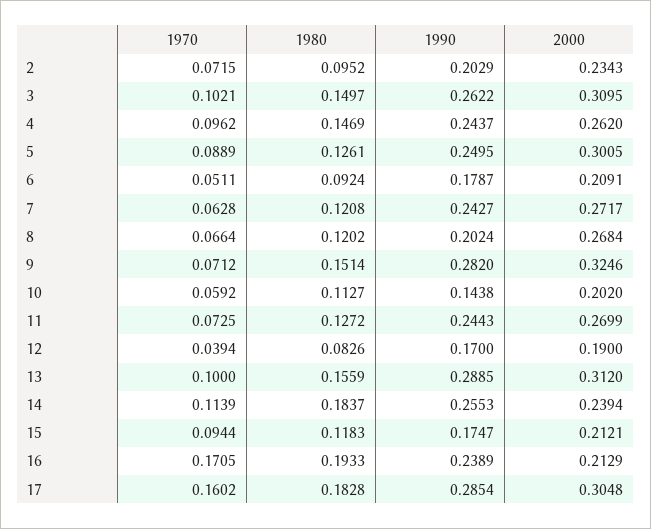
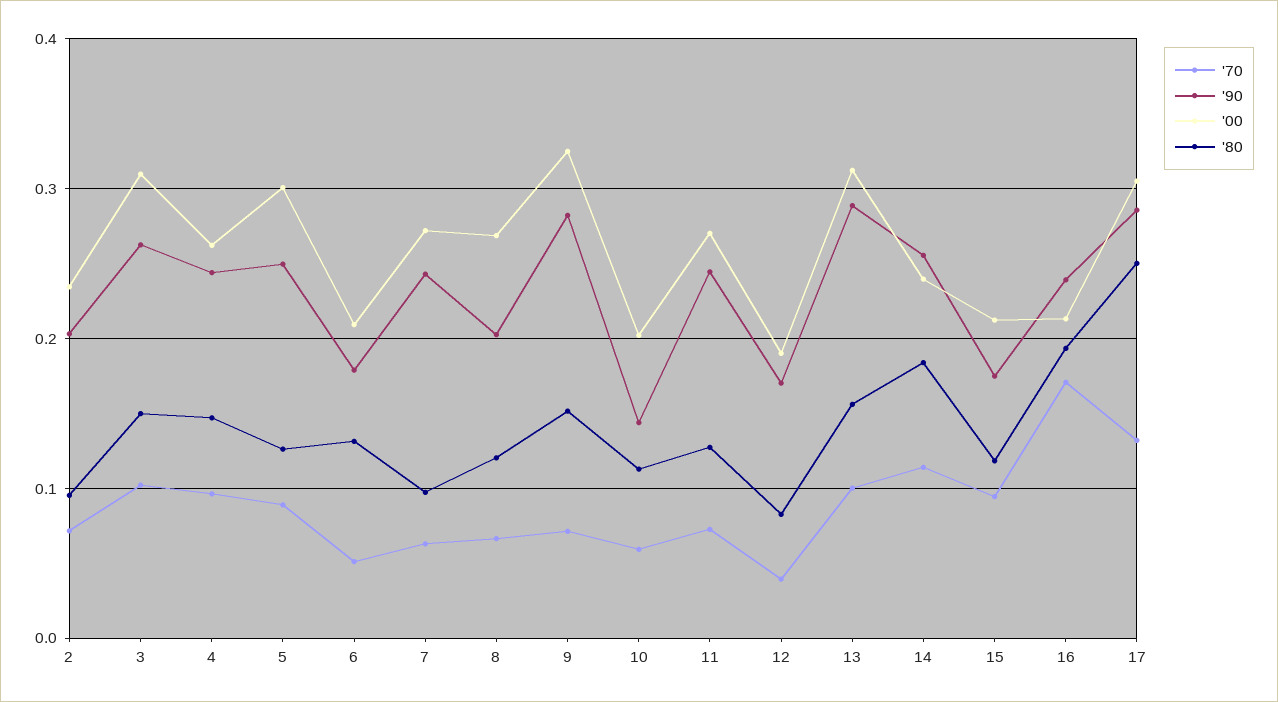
1980, 6: 0.0924 -> 0.13
1980, 7: 0.1208 -> 0.1
1970, 17: 0.1602 -> 0.13
1980, 17: 0.1828 -> 0.25

